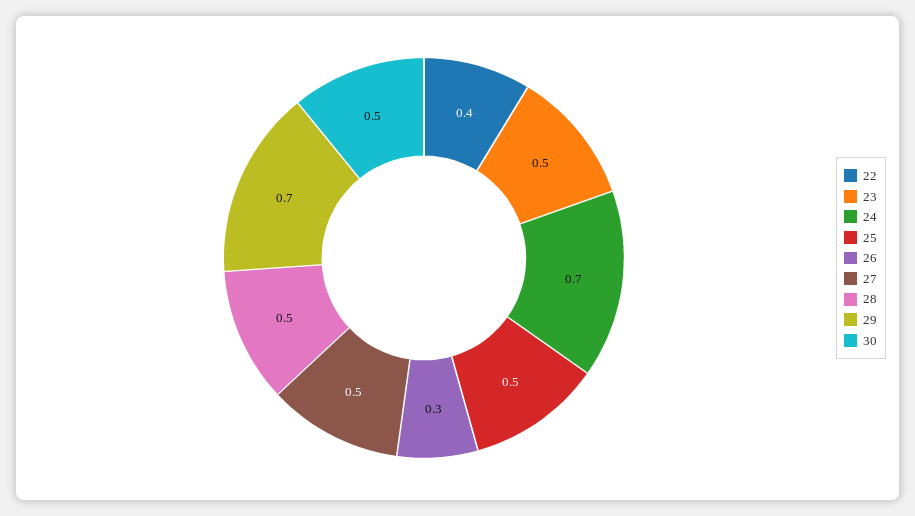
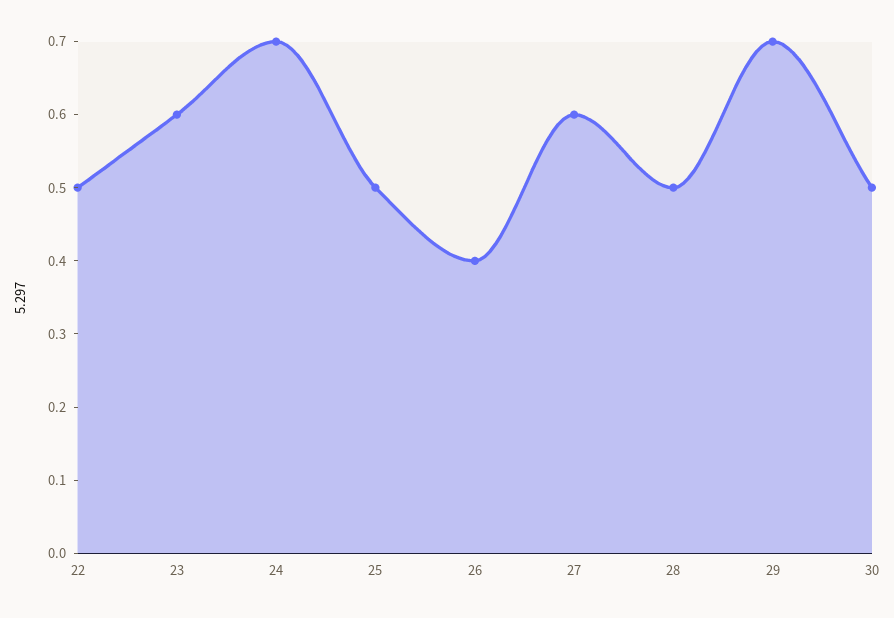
22: 0.4 -> 0.5
23: 0.5 -> 0.6
26: 0.3 -> 0.4
27: 0.5 -> 0.6

